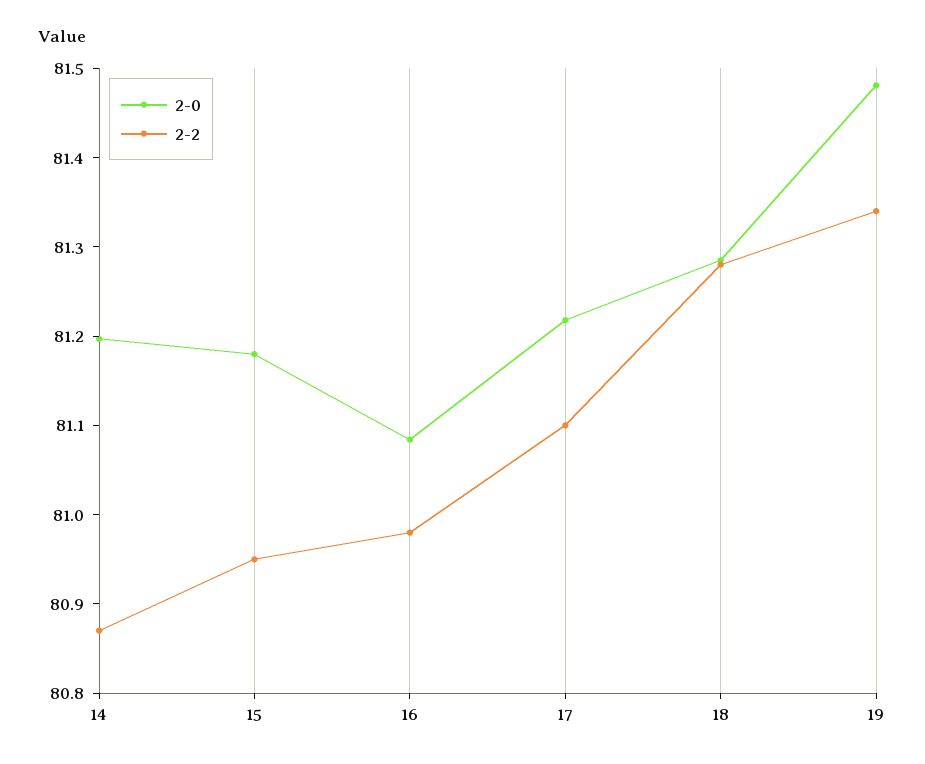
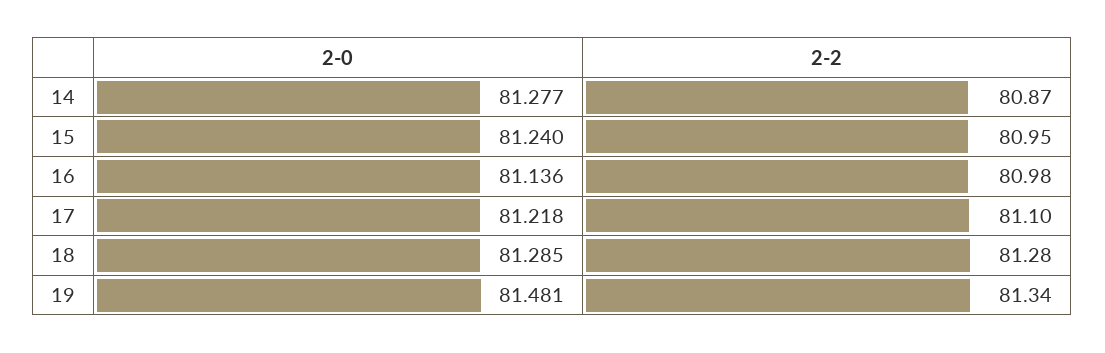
2-0, 14: 81.2 -> 81.277
2-0, 15: 81.18 -> 81.24
2-0, 16: 81.08 -> 81.136

